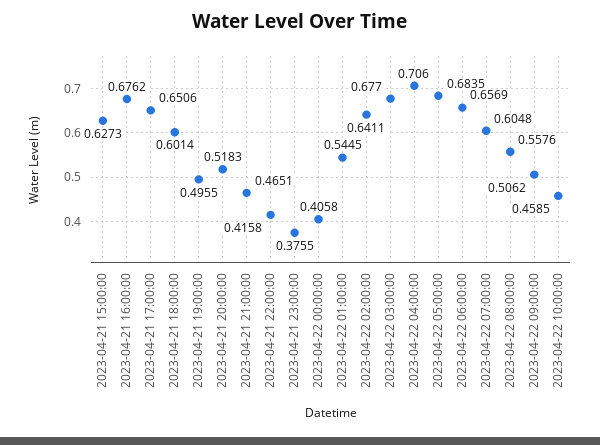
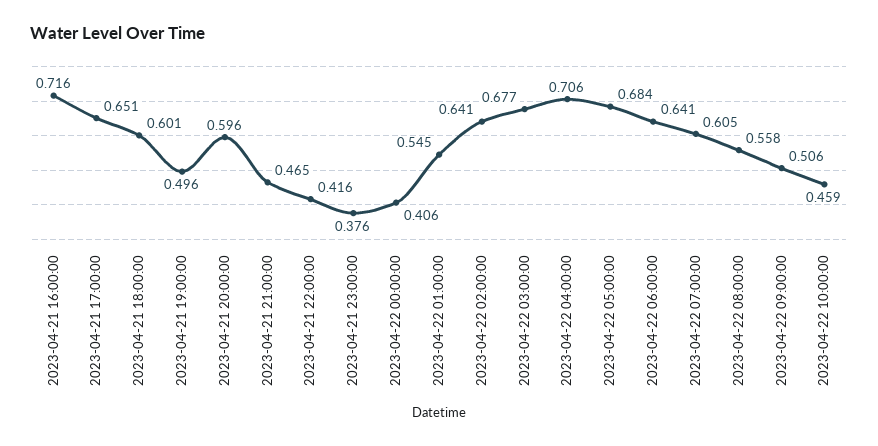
2023-04-21 15:00:00: 0.6273 -> none
2023-04-21 16:00:00: 0.6762 -> 0.716
2023-04-21 20:00:00: 0.5183 -> 0.596
2023-04-22 06:00:00: 0.6569 -> 0.641

